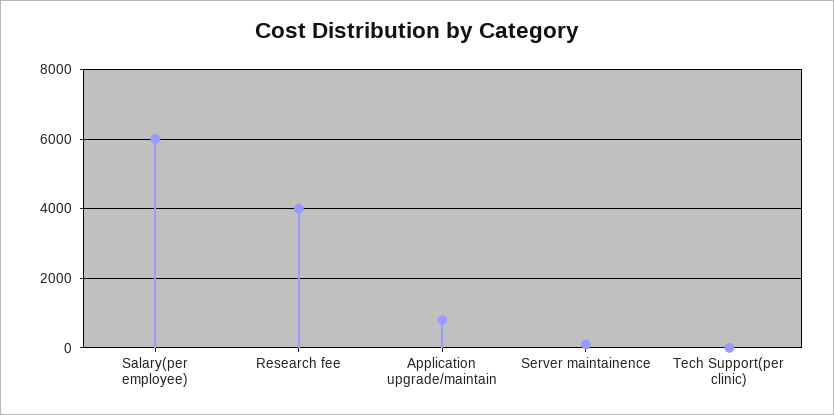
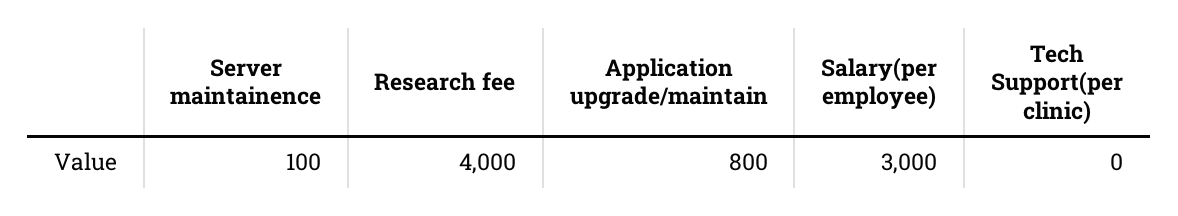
Salary(per employee): 6000 -> 3000

